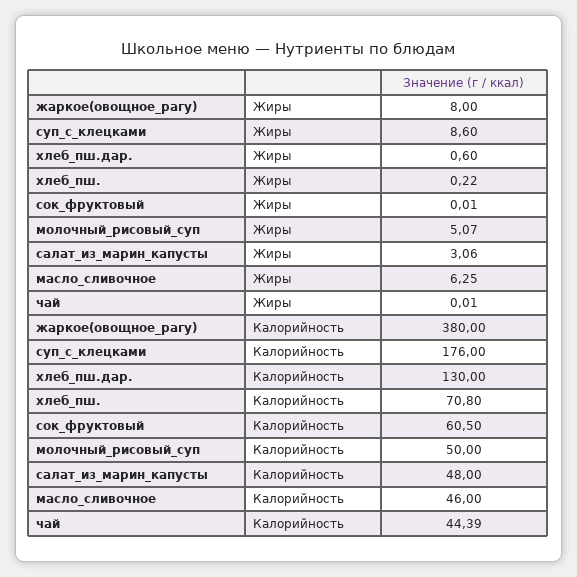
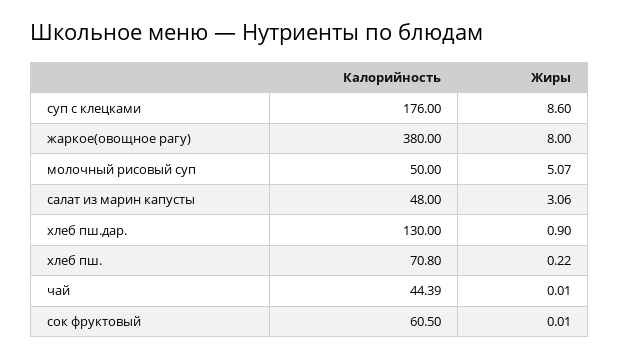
хлеб_пш.дар., Жиры: 0.6 -> 0.9
масло_сливочное, Жиры: 6.25 -> none
масло_сливочное, Калорийность: 46 -> none

